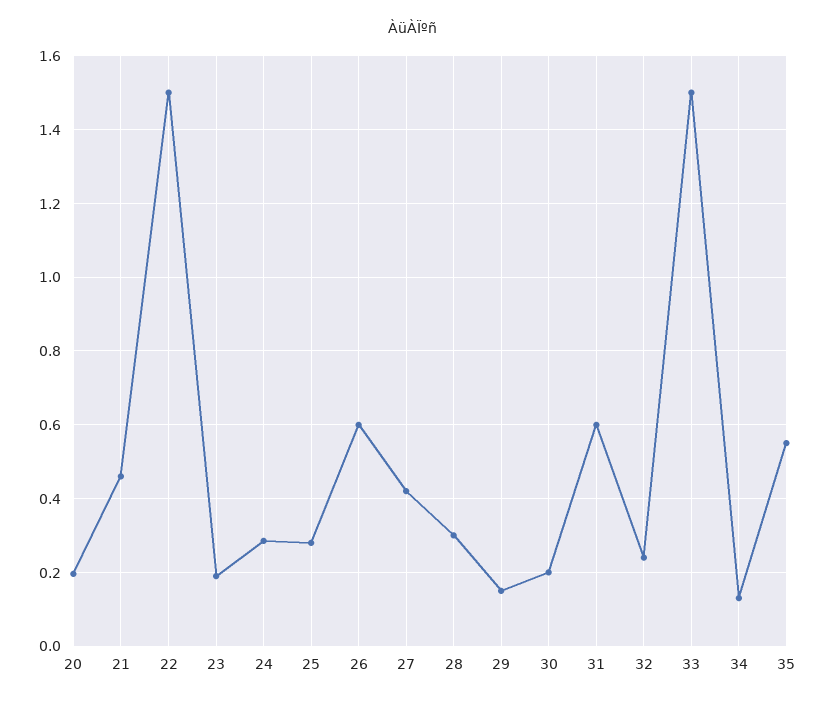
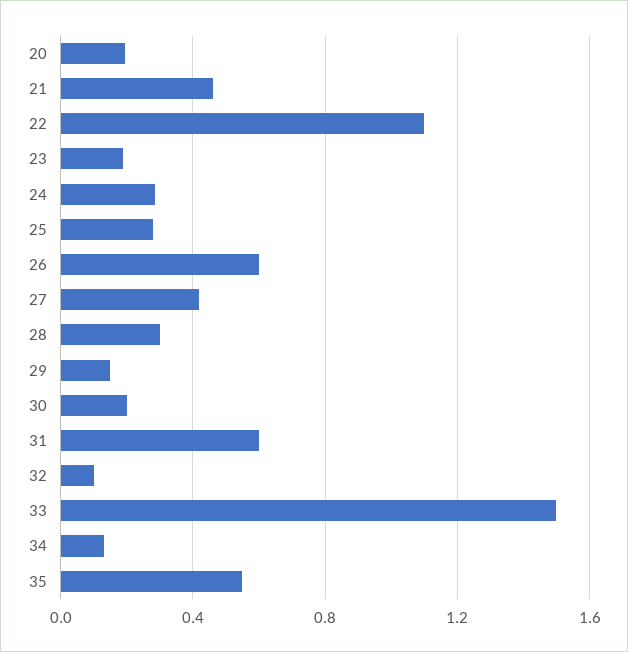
22: 1.5 -> 1.1
32: 0.24 -> 0.1

